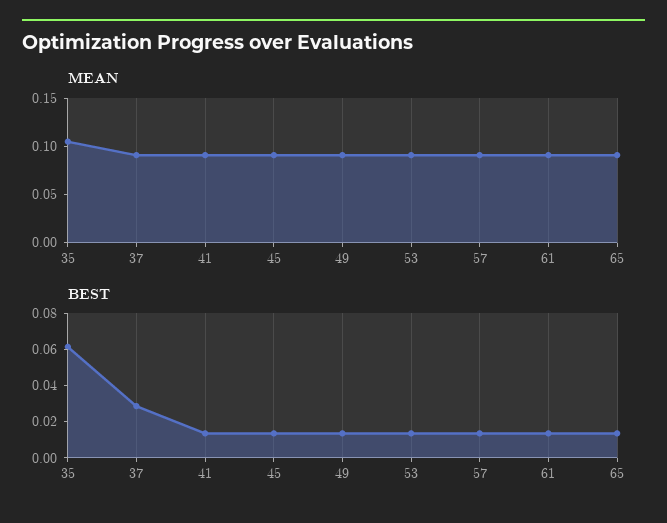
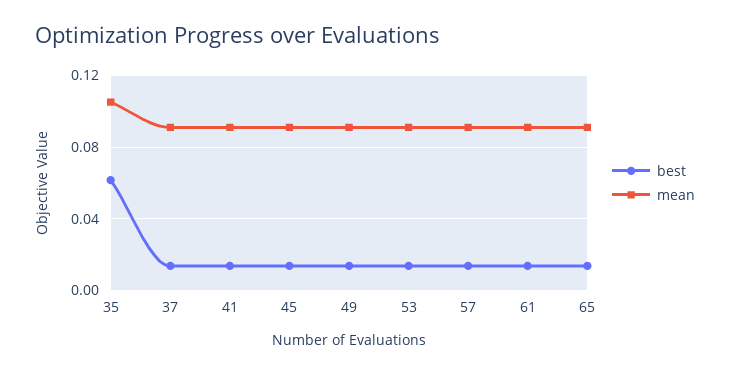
BEST, 37: 0.03 -> 0.015

